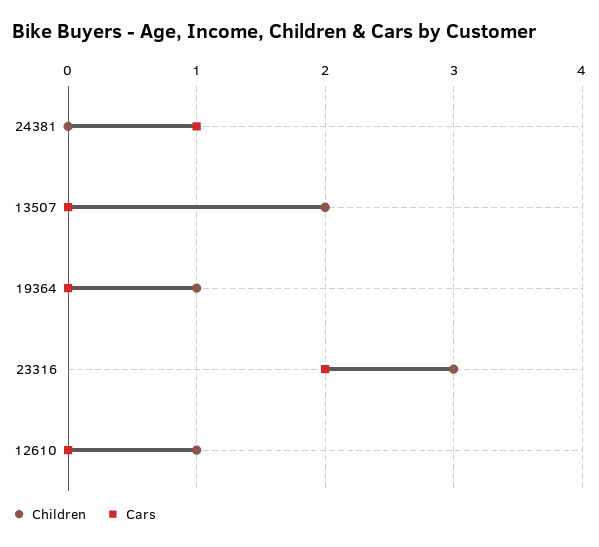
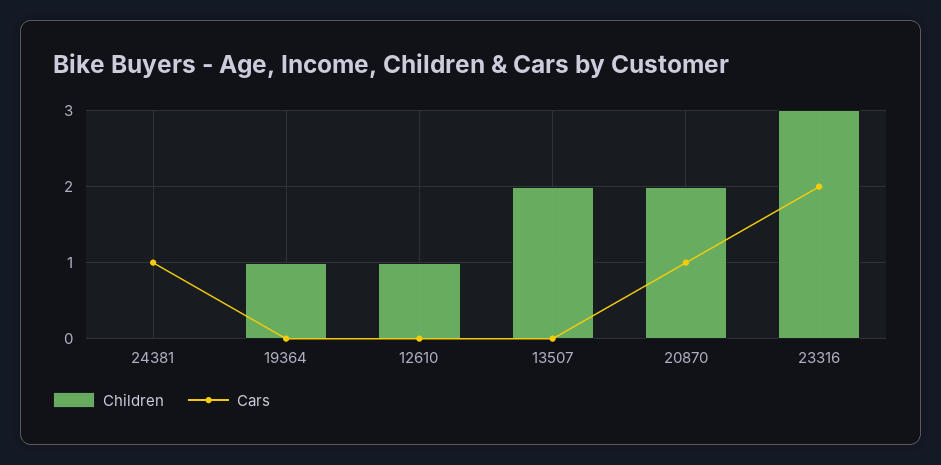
Children, 20870: none -> 2
Cars, 20870: none -> 1

